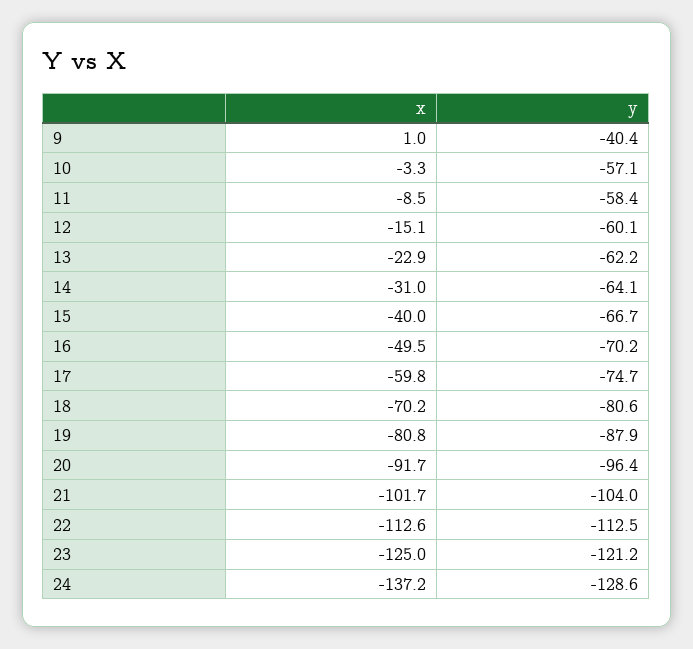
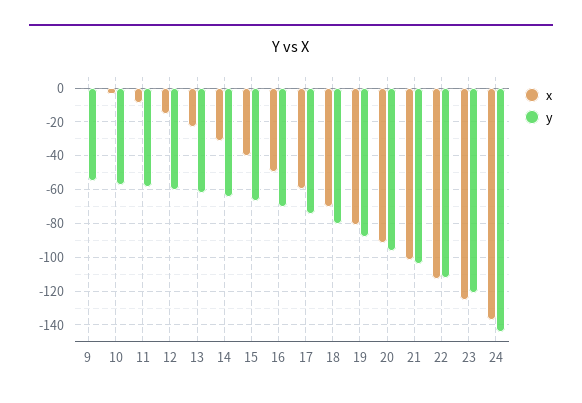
y, 9: -40.4 -> -55
y, 24: -128.6 -> -145

